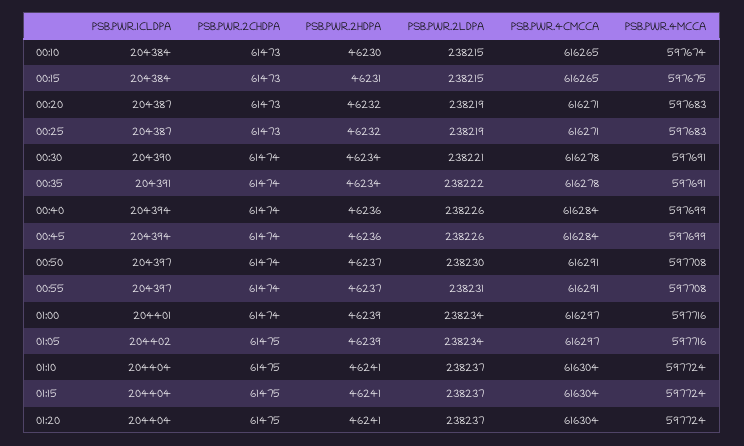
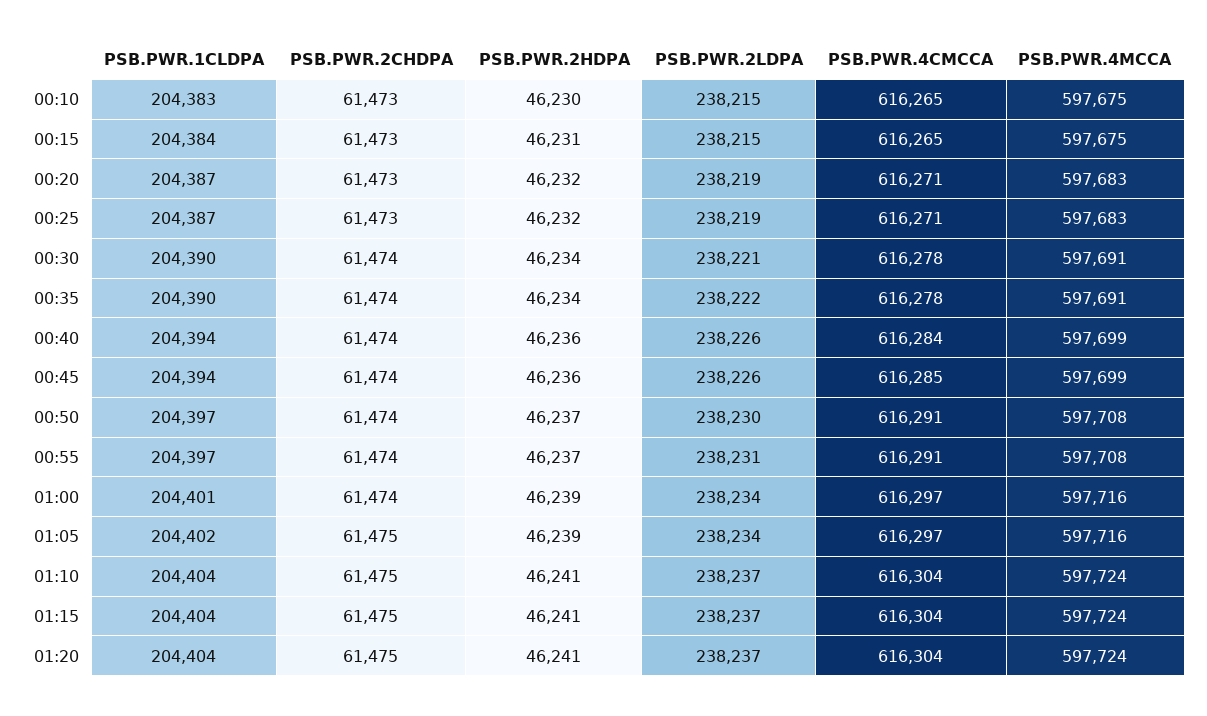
PSB.PWR.1CLDPA, 00:10: 204384 -> 204383
PSB.PWR.4MCCA, 00:10: 597674 -> 597675
PSB.PWR.1CLDPA, 00:35: 204391 -> 204390
PSB.PWR.4CMCCA, 00:45: 616284 -> 616285

